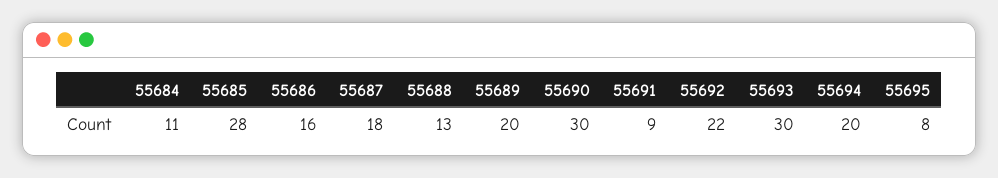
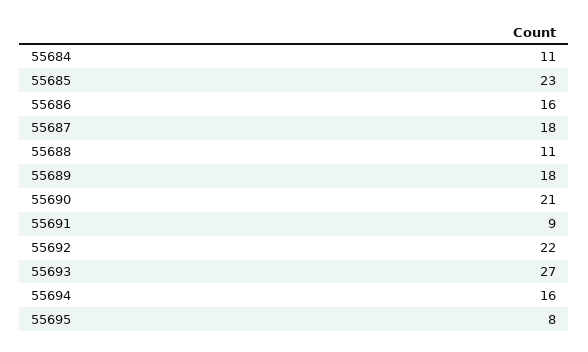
55685: 28 -> 23
55688: 13 -> 11
55689: 20 -> 18
55690: 30 -> 21
55693: 30 -> 27
55694: 20 -> 16

